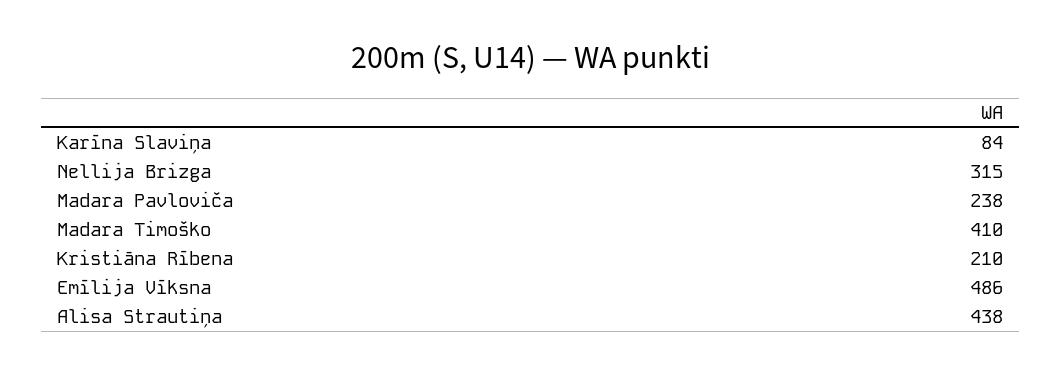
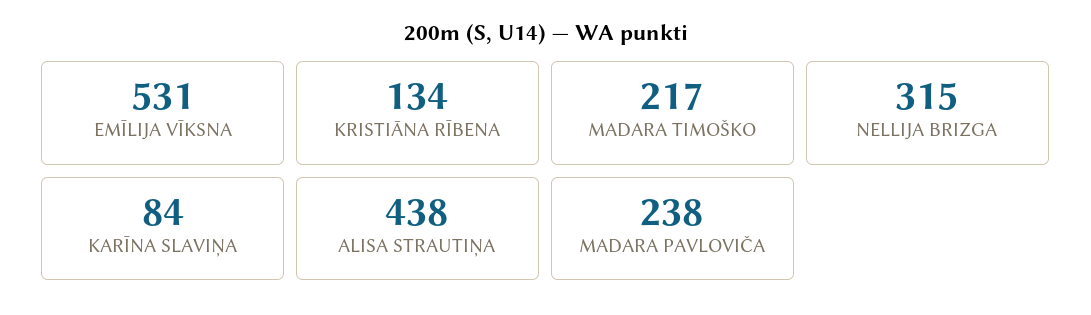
Madara Timoško: 410 -> 217
Kristiāna Rībena: 210 -> 134
Emīlija Vīksna: 486 -> 531

